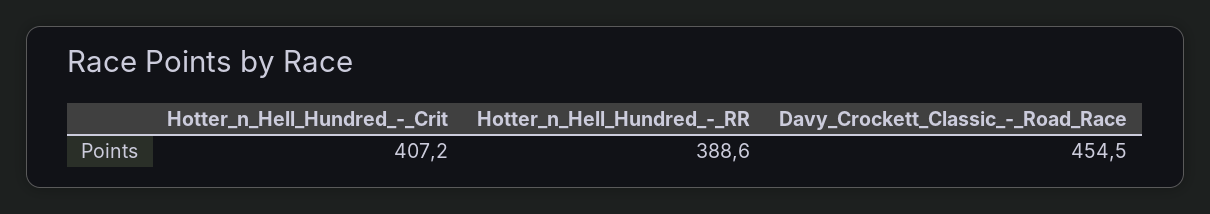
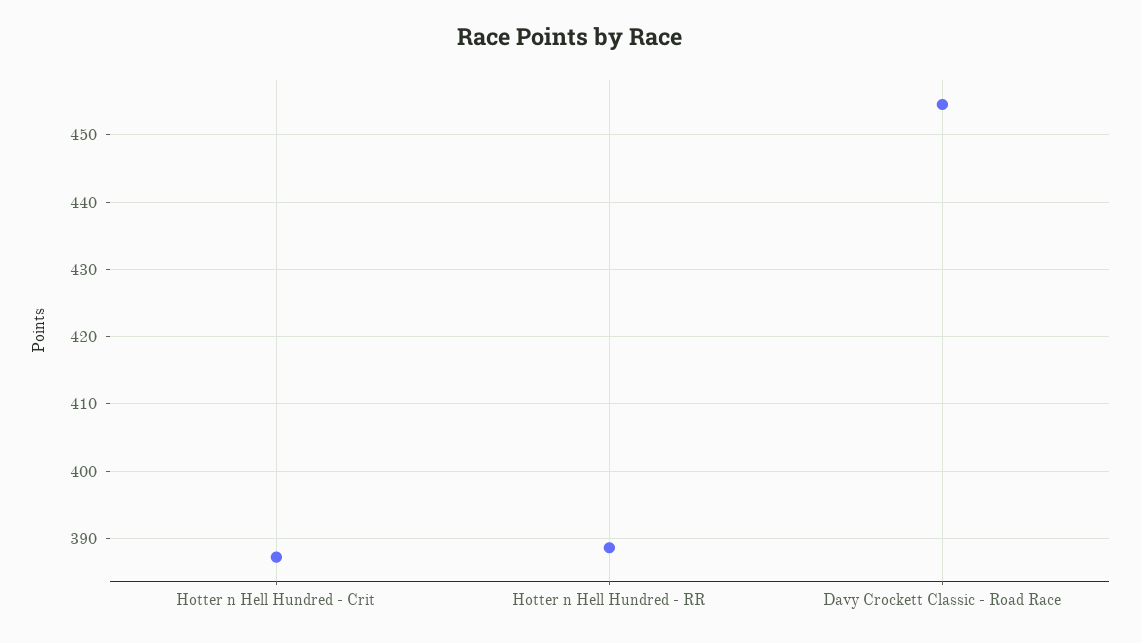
Hotter_n_Hell_Hundred_-_Crit: 407.2 -> 387

